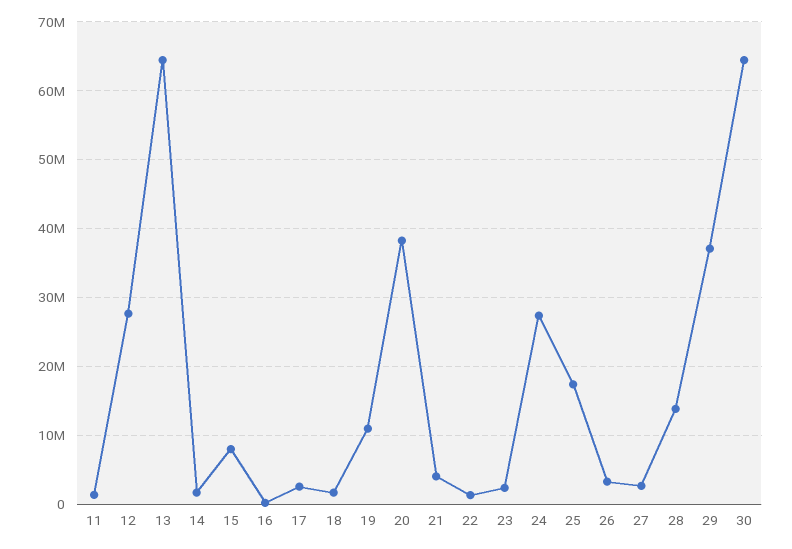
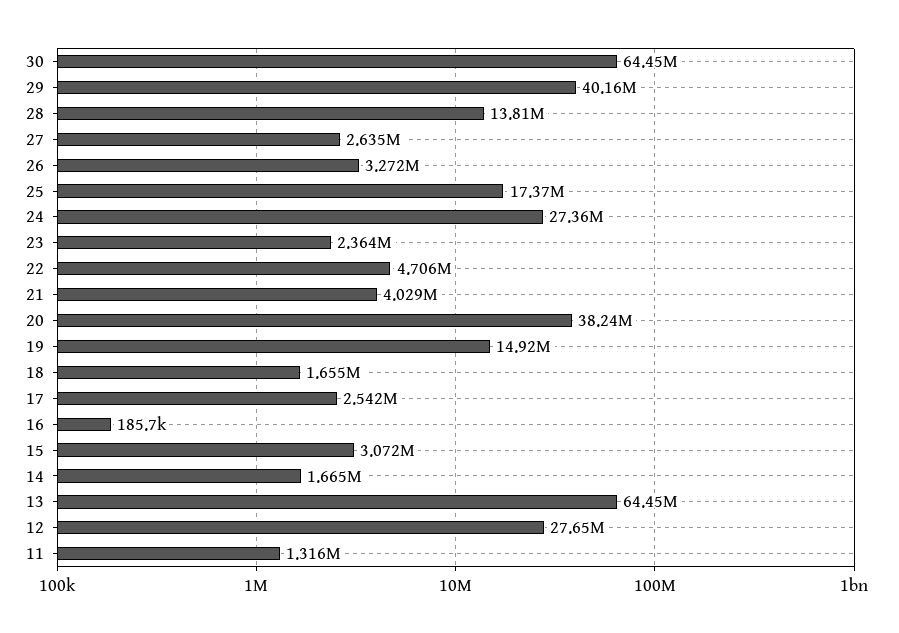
15: 8000000 -> 3072000
19: 11000000 -> 14920000
22: 1000000 -> 4706000
29: 37000000 -> 40160000

